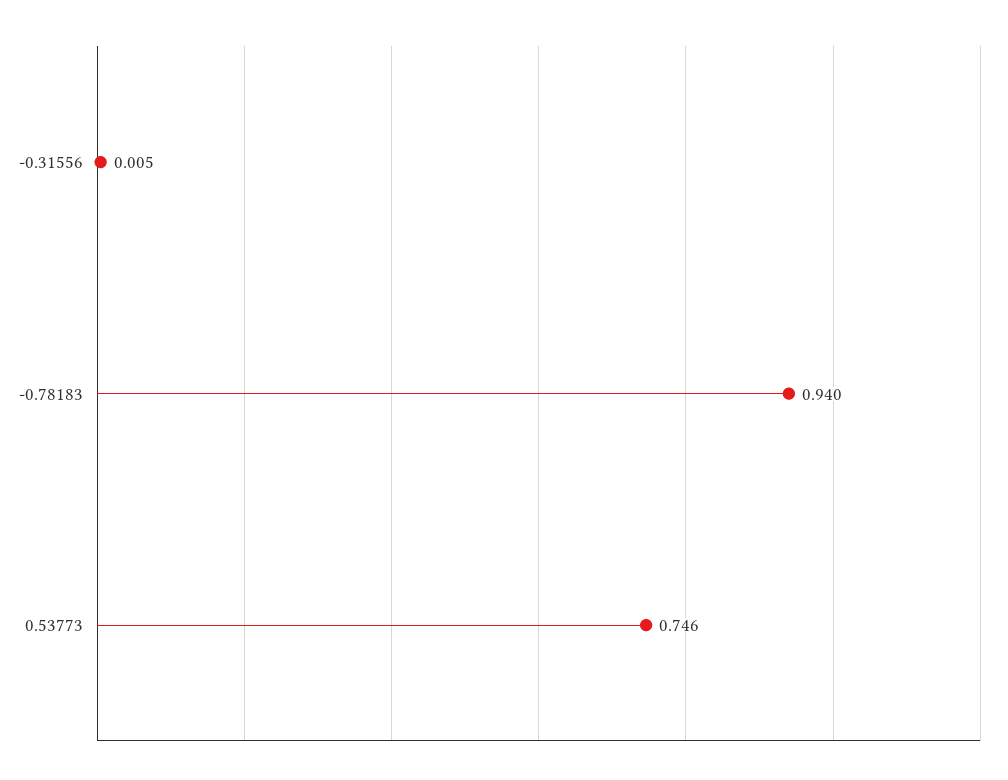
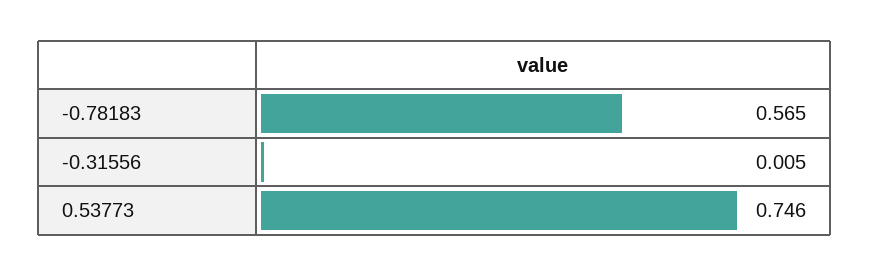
-0.78183: 0.94 -> 0.565

